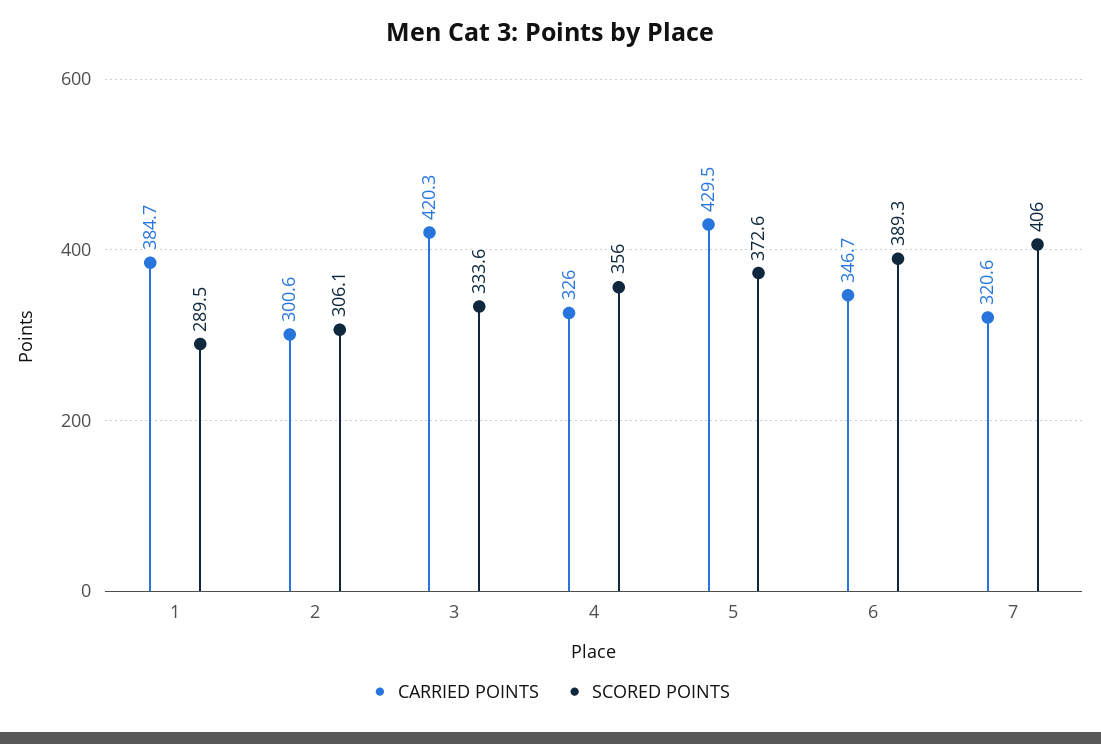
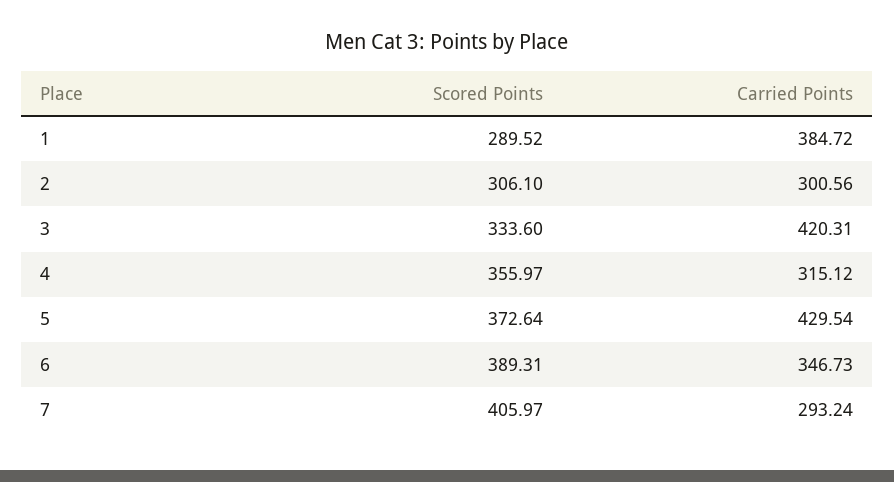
CARRIED POINTS, 4: 326 -> 315.12
CARRIED POINTS, 7: 320.6 -> 293.24

